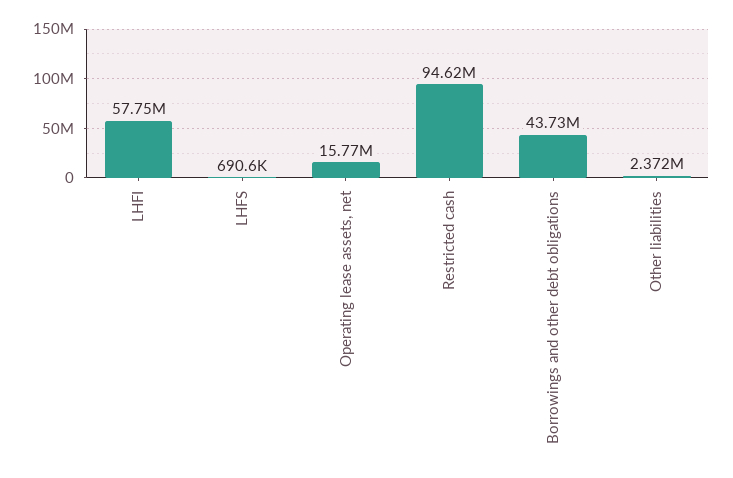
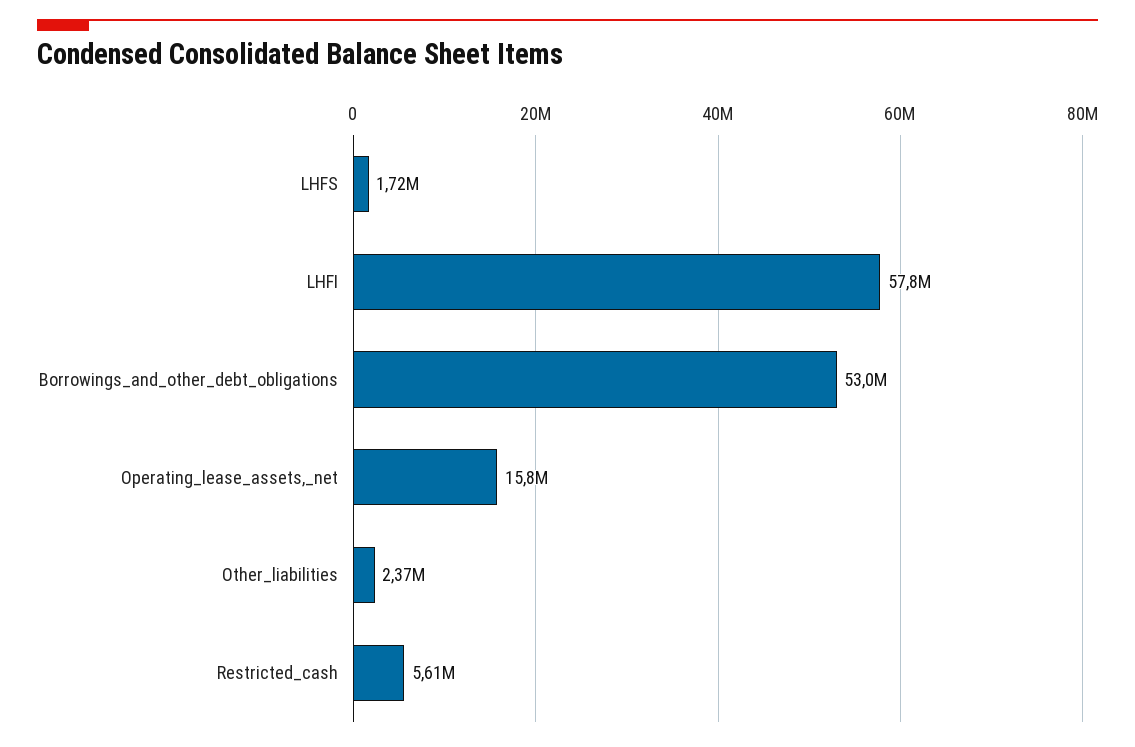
LHFS: 690600 -> 1720000
Restricted cash: 94620000 -> 5610000
Borrowings and other debt obligations: 43730000 -> 53000000

